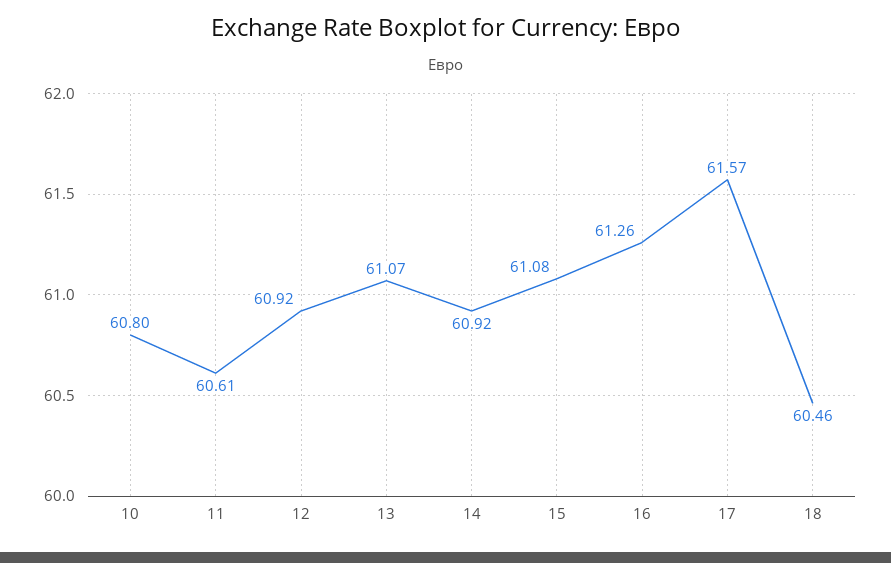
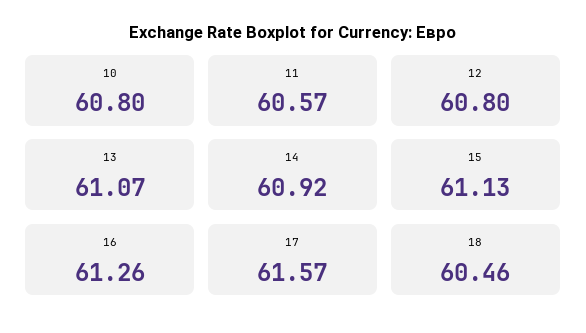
11: 60.61 -> 60.57
12: 60.92 -> 60.8
15: 61.08 -> 61.13

